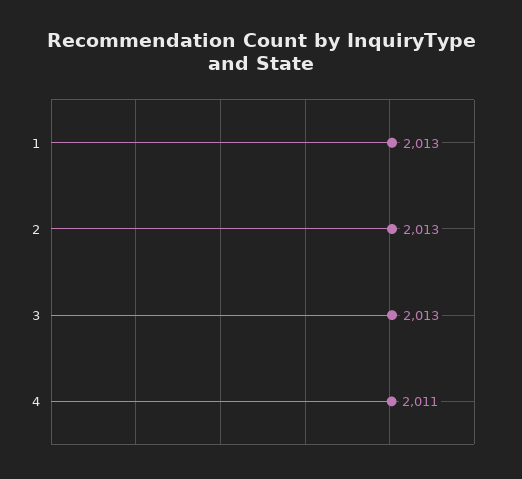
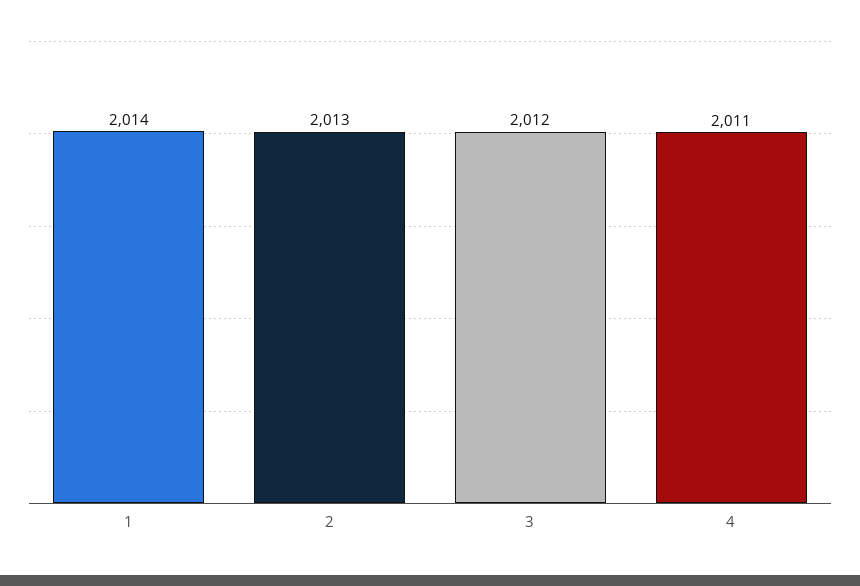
1: 2013 -> 2014
3: 2013 -> 2012

